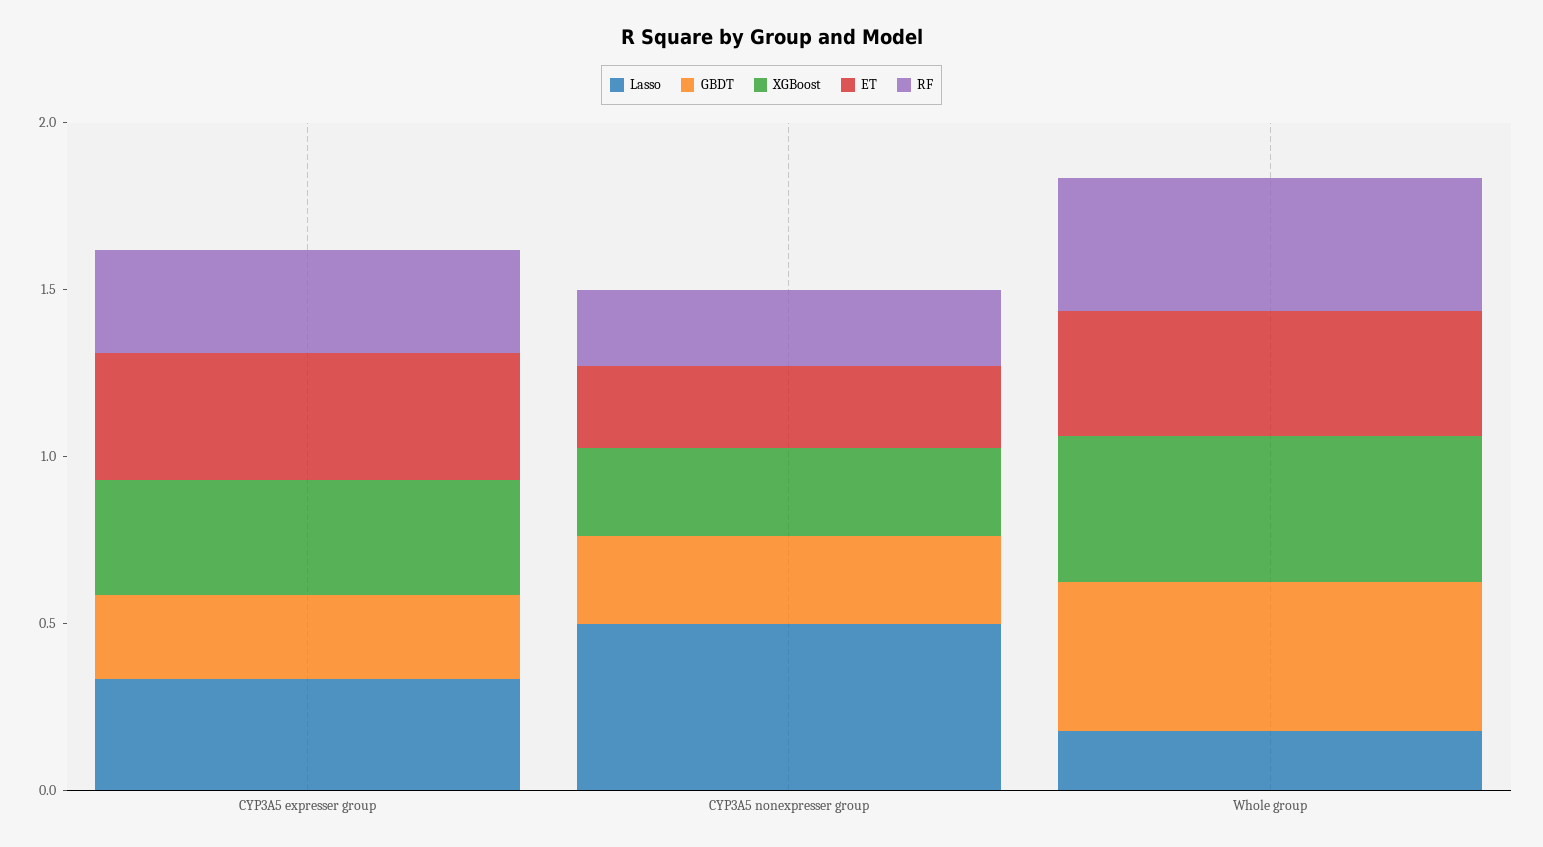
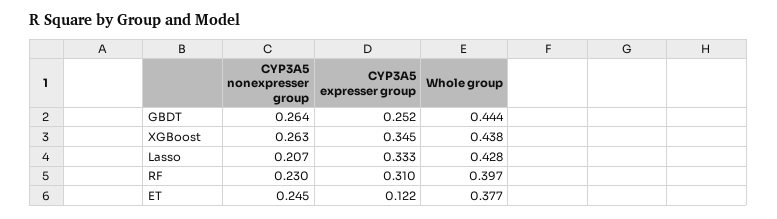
ET, CYP3A5 expresser group: 0.4 -> 0.122
Lasso, CYP3A5 nonexpresser group: 0.5 -> 0.207
Lasso, Whole group: 0.2 -> 0.428

